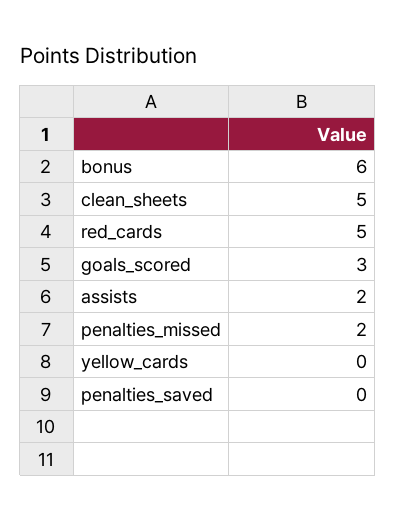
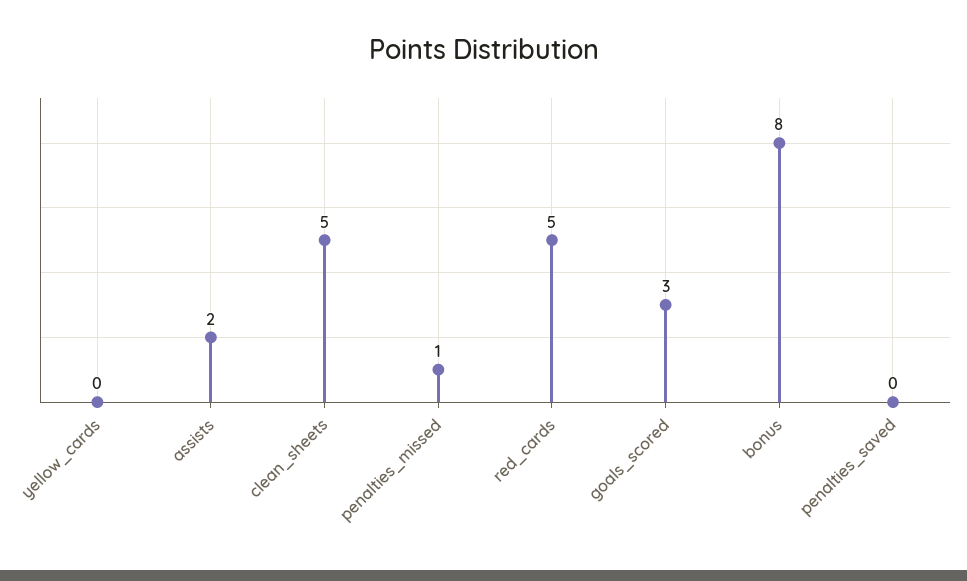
bonus: 6 -> 8
penalties_missed: 2 -> 1

